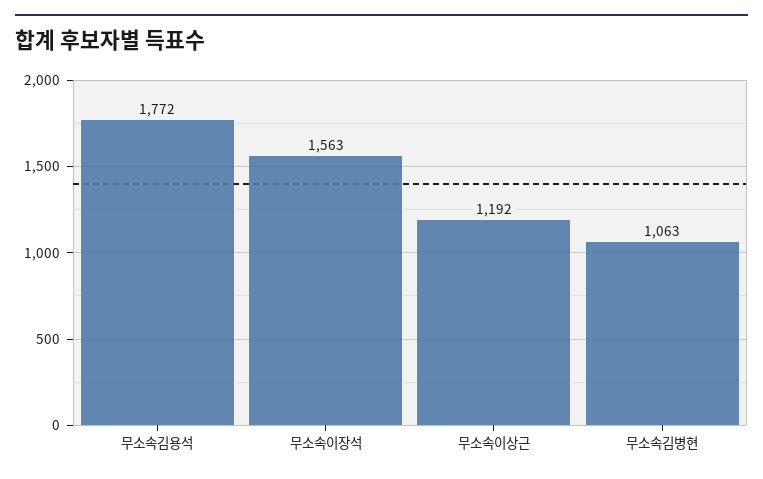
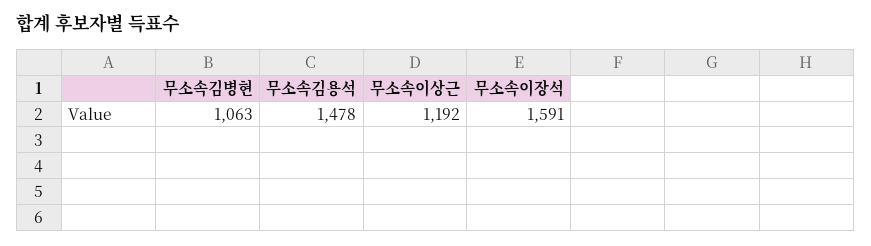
무소속김용석: 1772 -> 1478
무소속이장석: 1563 -> 1591

